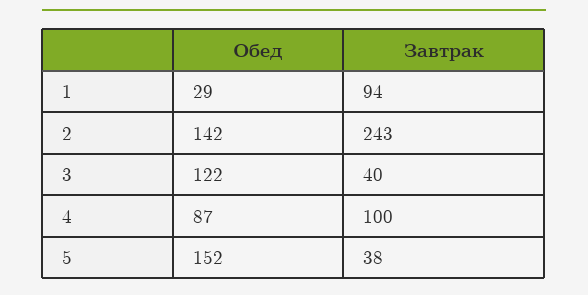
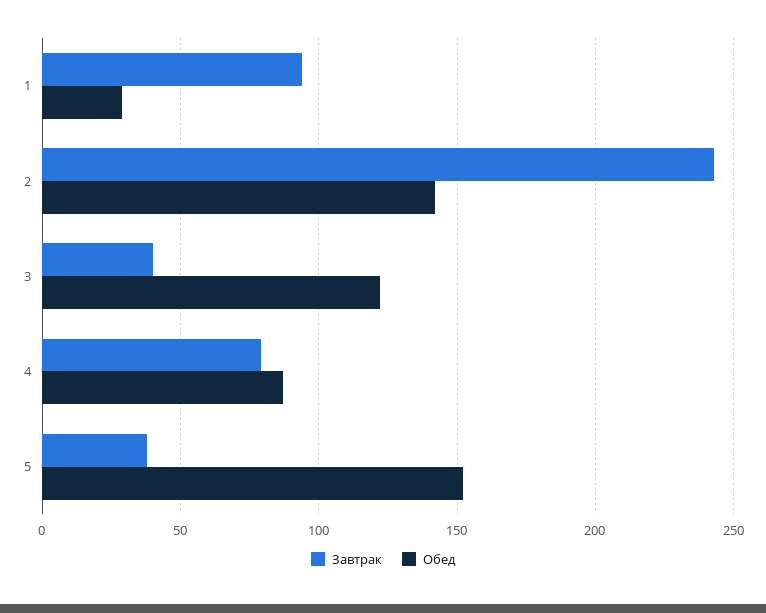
Завтрак, 4: 100 -> 80

